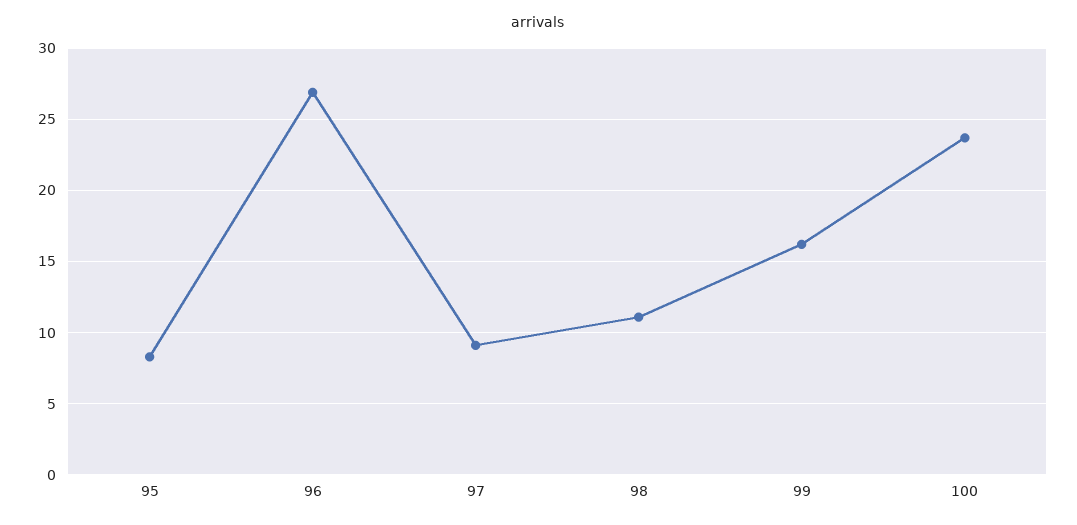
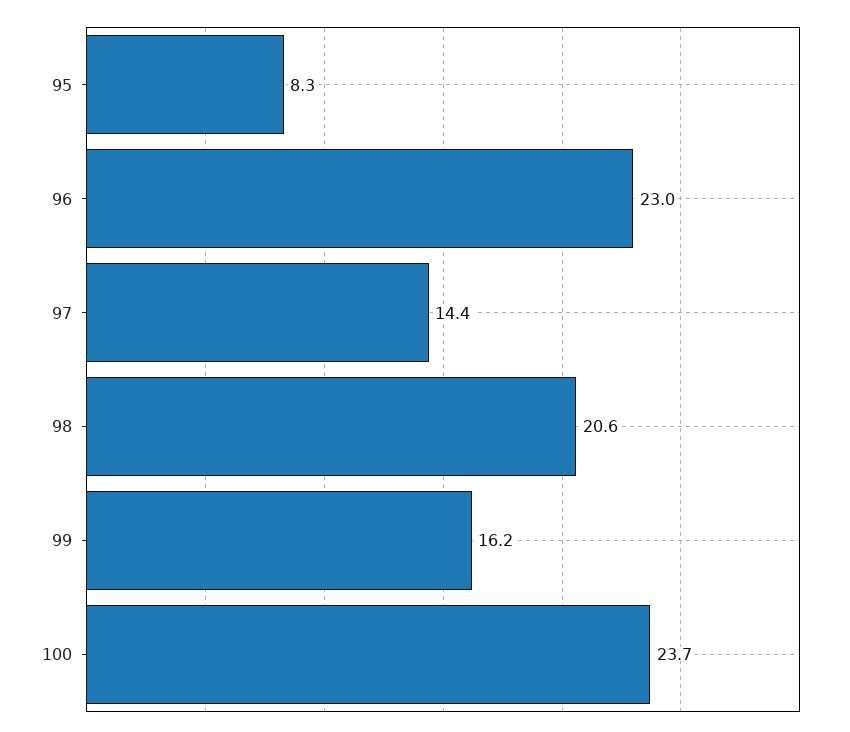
96: 27 -> 23
97: 9 -> 14.4
98: 11 -> 20.6

